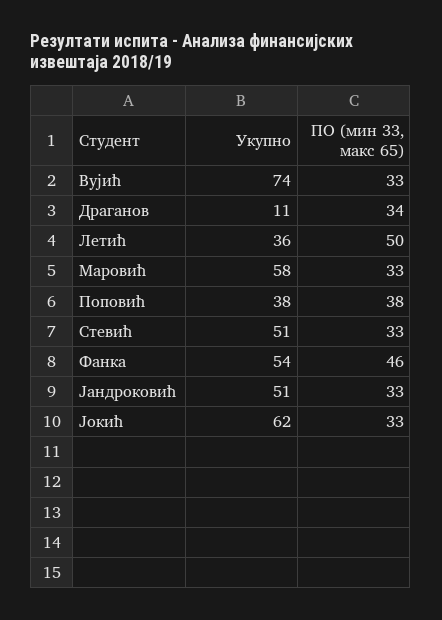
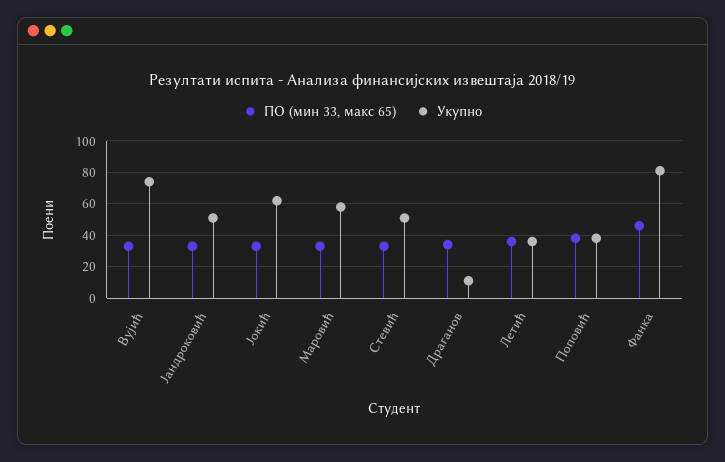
ПО (мин 33, макс 65), Летић: 50 -> 35
Укупно, Фанка: 54 -> 80

